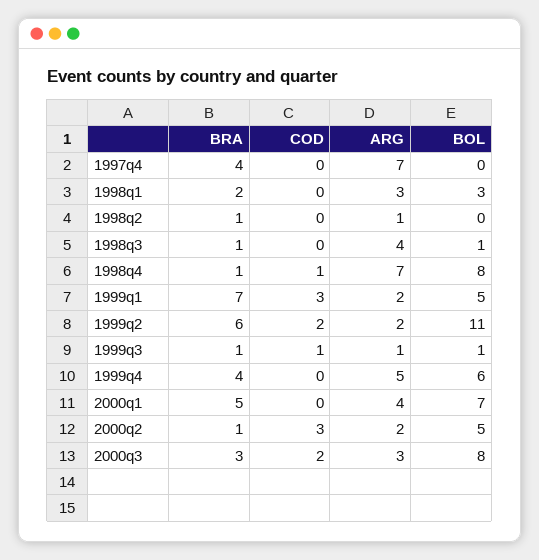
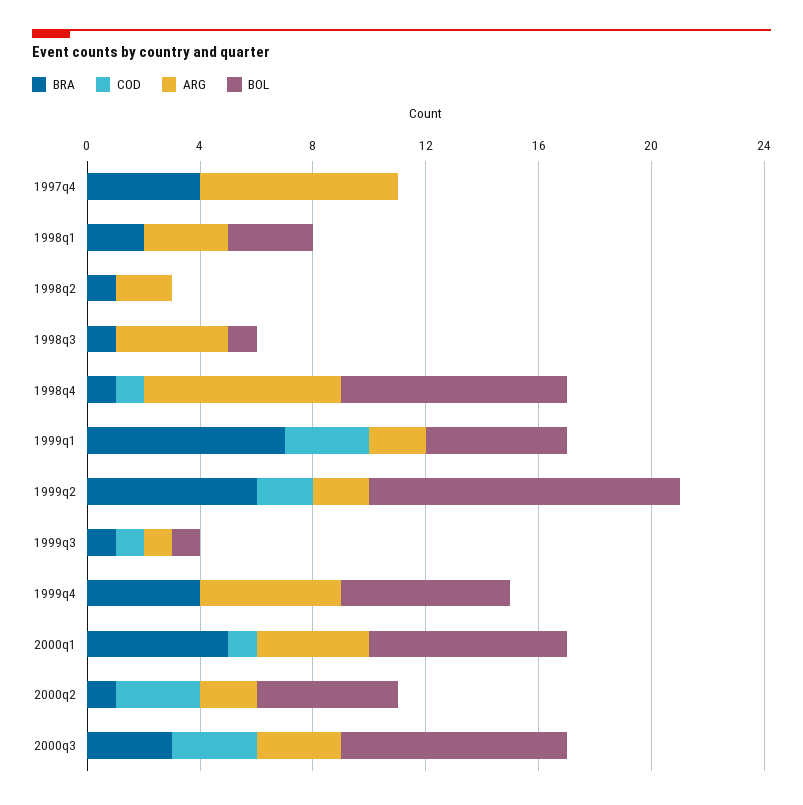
ARG, 1998q2: 1 -> 2
COD, 2000q1: 0 -> 1
COD, 2000q3: 2 -> 3

